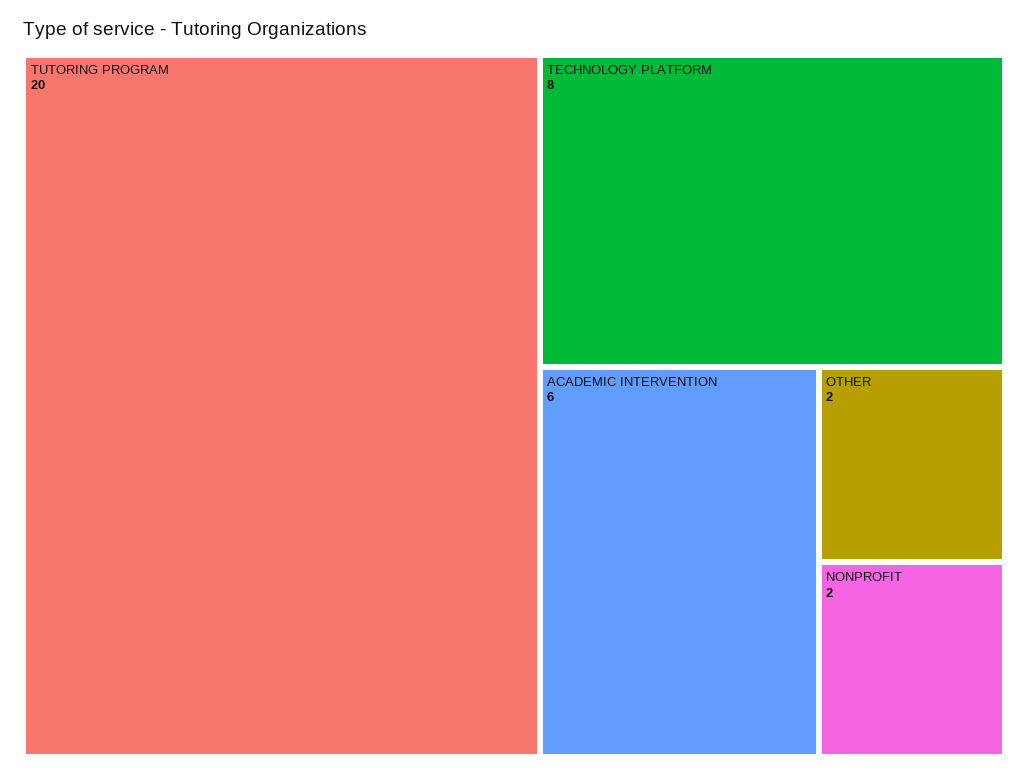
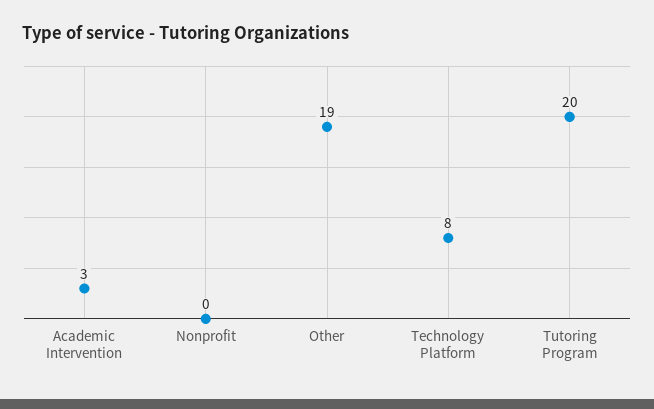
ACADEMIC INTERVENTION: 6 -> 3
OTHER: 2 -> 19
NONPROFIT: 2 -> 0

